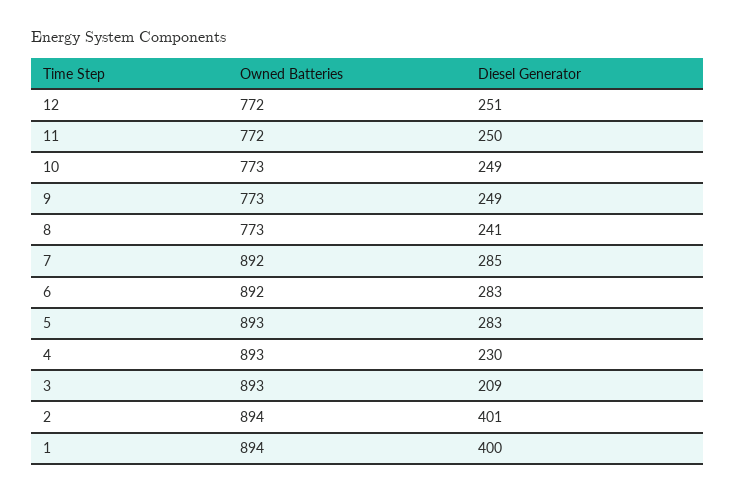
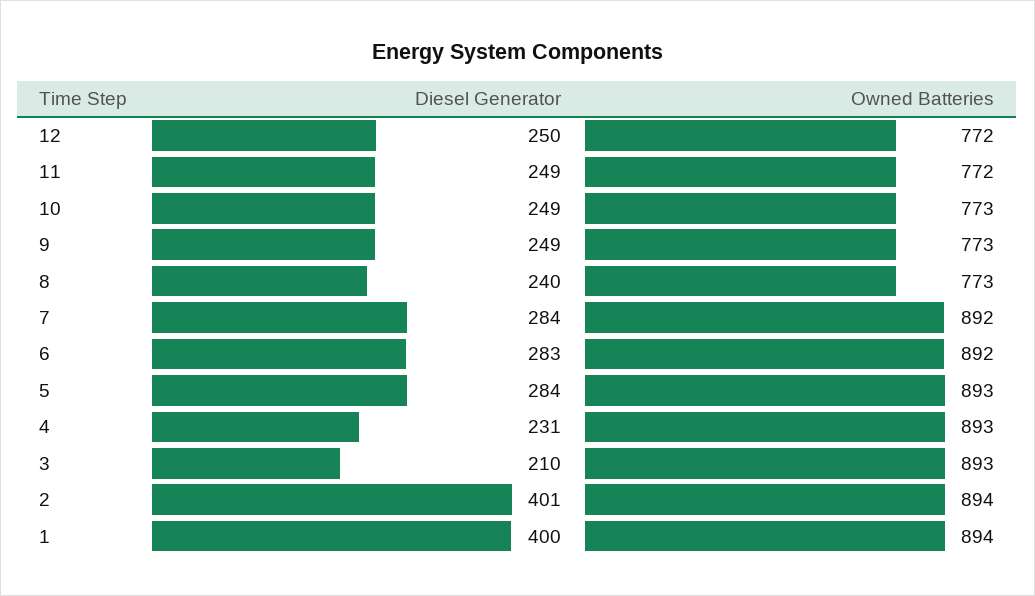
Diesel Generator, 12: 251 -> 250
Diesel Generator, 11: 250 -> 249
Diesel Generator, 8: 241 -> 240
Diesel Generator, 7: 285 -> 284
Diesel Generator, 5: 283 -> 284
Diesel Generator, 4: 230 -> 231
Diesel Generator, 3: 209 -> 210

